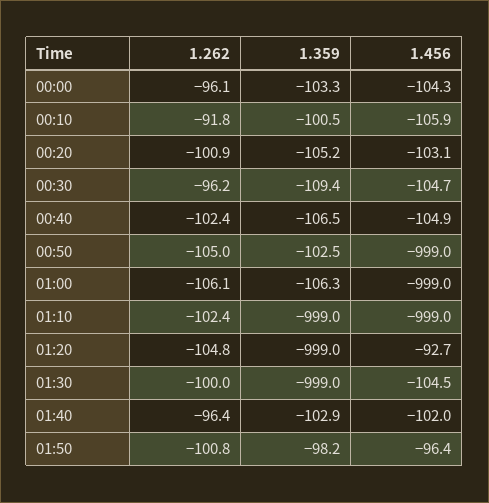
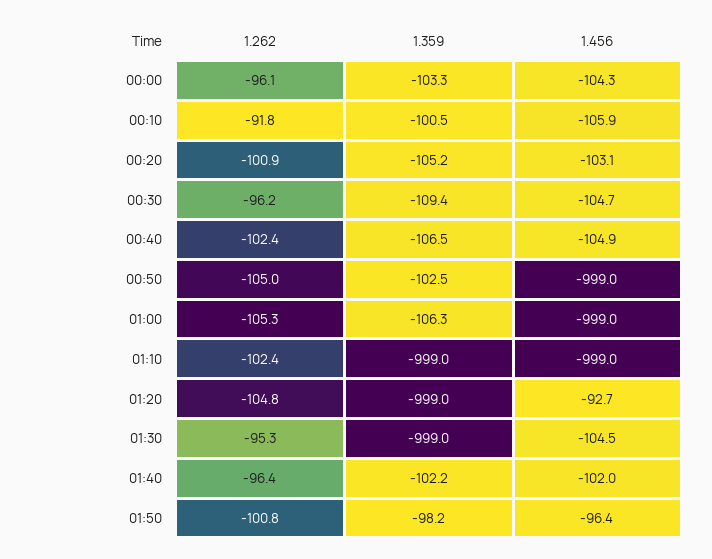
1.262, 01:00: -106.1 -> -105.3
1.262, 01:30: -100 -> -95.3
1.359, 01:40: -102.9 -> -102.2

